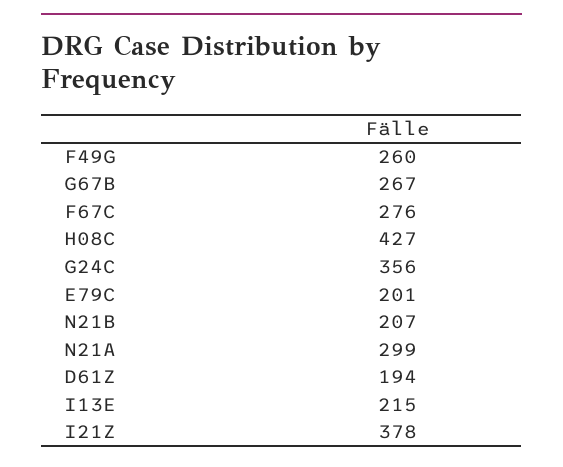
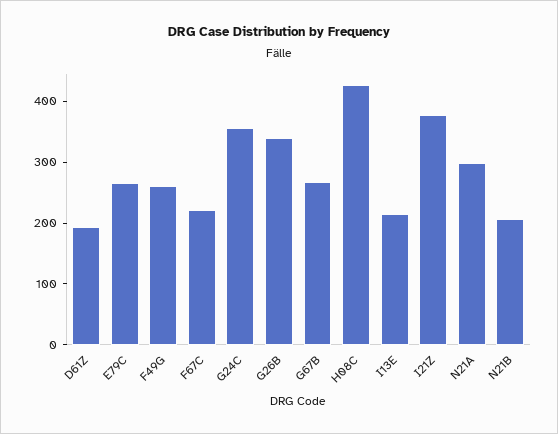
F67C: 276 -> 220
E79C: 201 -> 260
G26B: none -> 340

